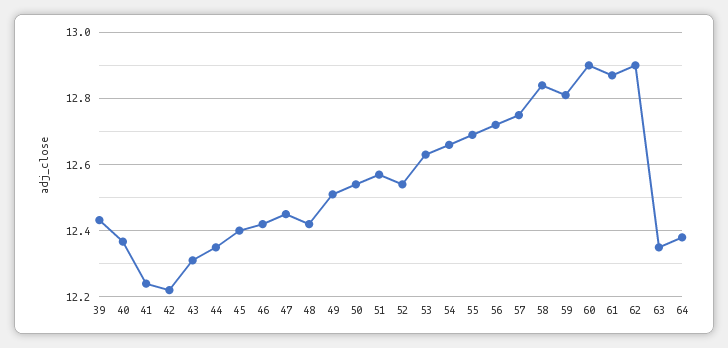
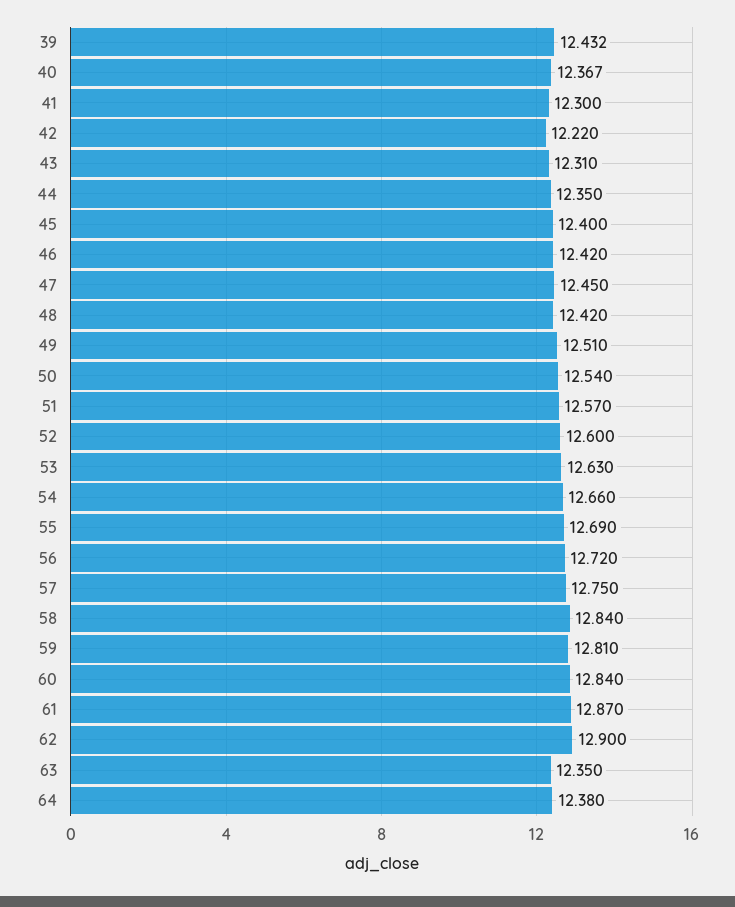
41: 12.24 -> 12.3
52: 12.54 -> 12.6
60: 12.9 -> 12.84

